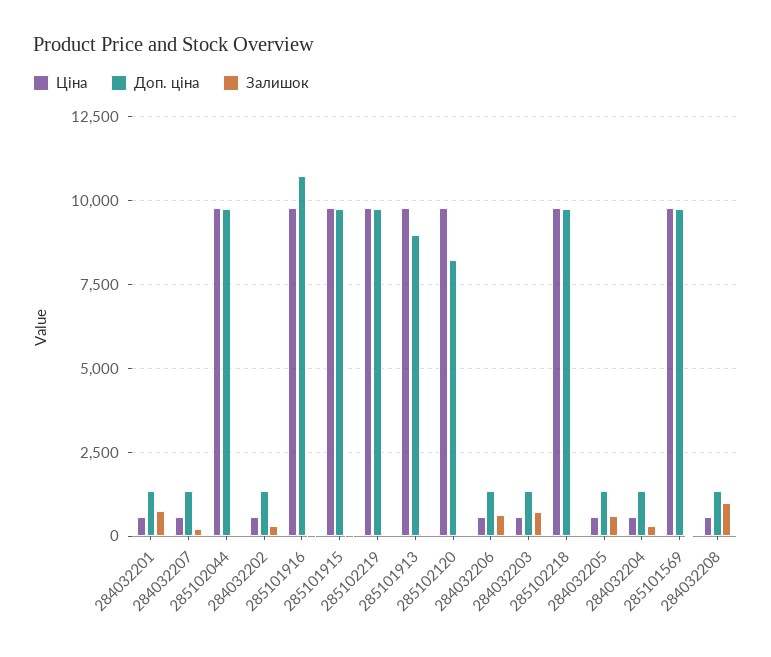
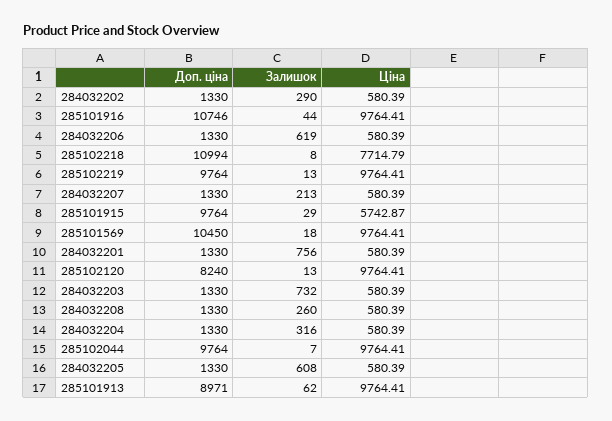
Ціна, 285101915: 9750 -> 5742.87
Ціна, 285102218: 9750 -> 7714.79
Доп. ціна, 285102218: 9750 -> 10994
Доп. ціна, 285101569: 9750 -> 10450
Залишок, 284032208: 1000 -> 260

